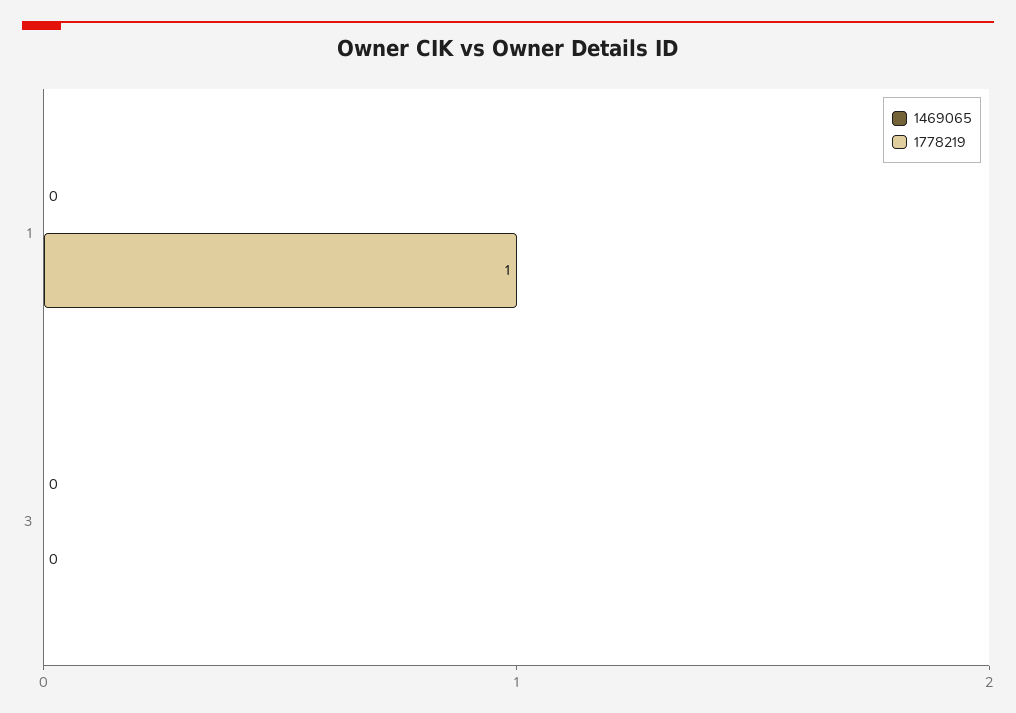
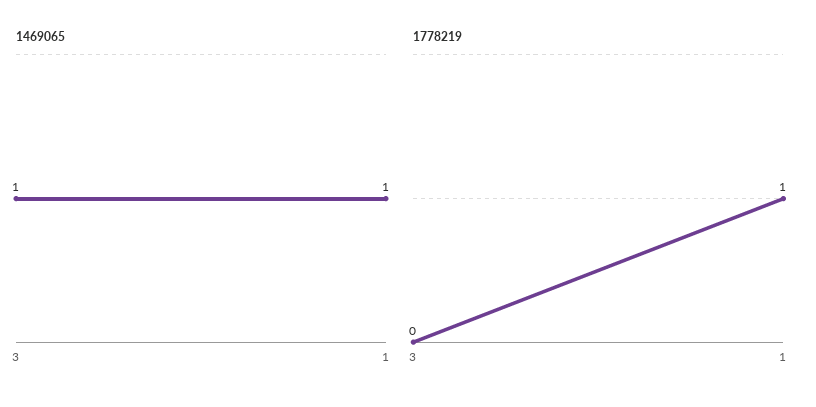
1469065, 1: 0 -> 1
1469065, 3: 0 -> 1

